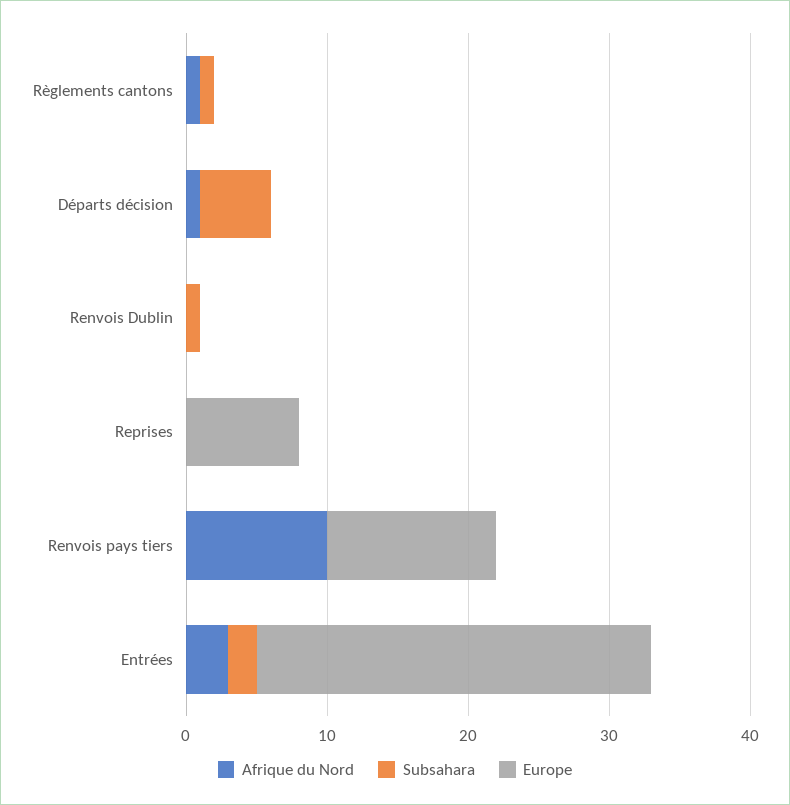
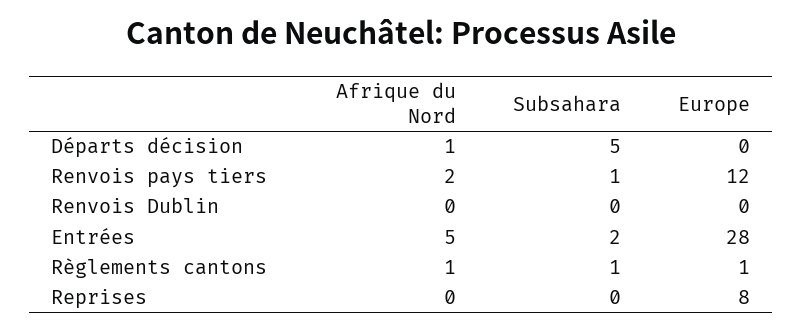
Europe, Règlements cantons: 0 -> 1
Subsahara, Renvois Dublin: 1 -> 0
Afrique du Nord, Renvois pays tiers: 10 -> 2
Subsahara, Renvois pays tiers: 0 -> 1
Afrique du Nord, Entrées: 3 -> 5

